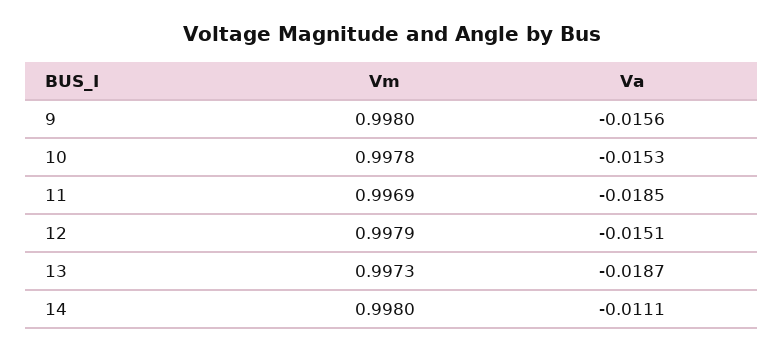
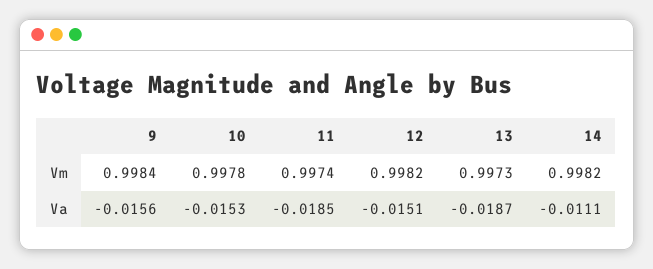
Vm, 9: 0.998 -> 0.9984
Vm, 11: 0.9969 -> 0.9974
Vm, 12: 0.9979 -> 0.9982
Vm, 14: 0.998 -> 0.9982

